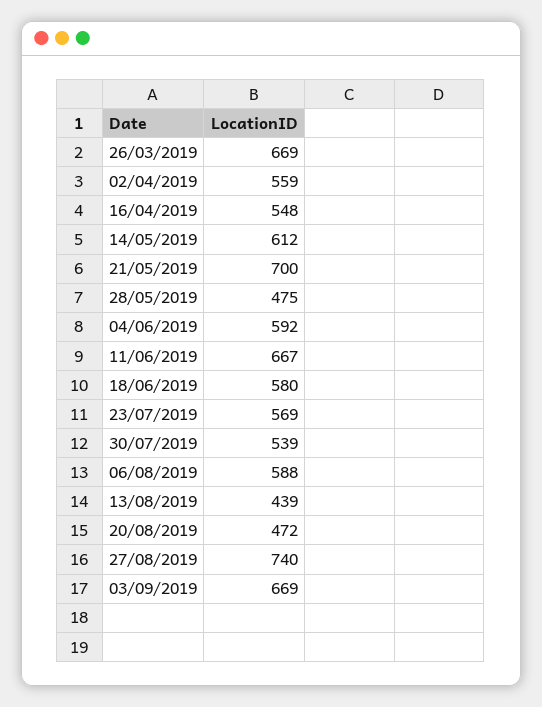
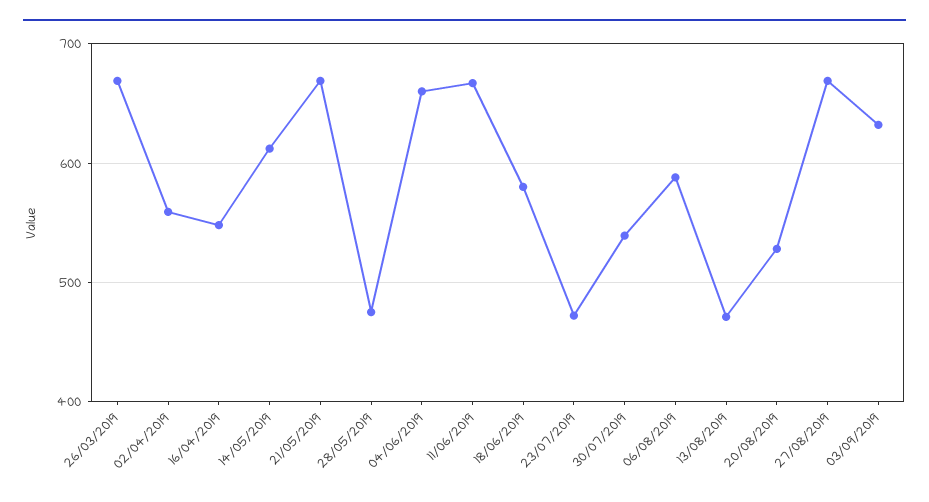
21/05/2019: 700 -> 670
04/06/2019: 592 -> 660
23/07/2019: 569 -> 470
13/08/2019: 439 -> 470
20/08/2019: 472 -> 530
27/08/2019: 740 -> 670
03/09/2019: 669 -> 630

